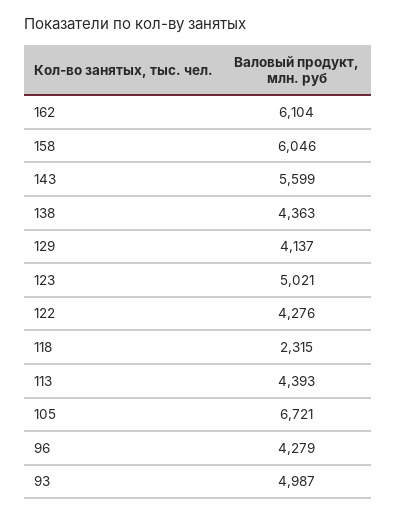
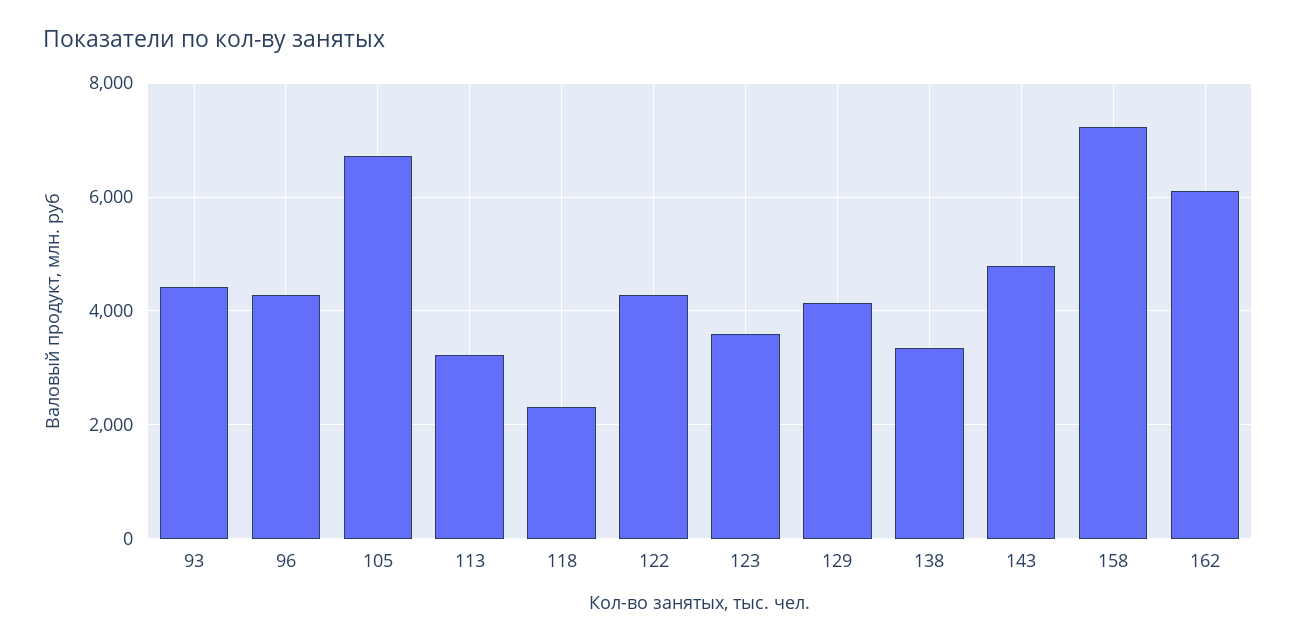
158: 6046 -> 7200
143: 5599 -> 4800
138: 4363 -> 3400
123: 5021 -> 3600
113: 4393 -> 3200
93: 4987 -> 4400

